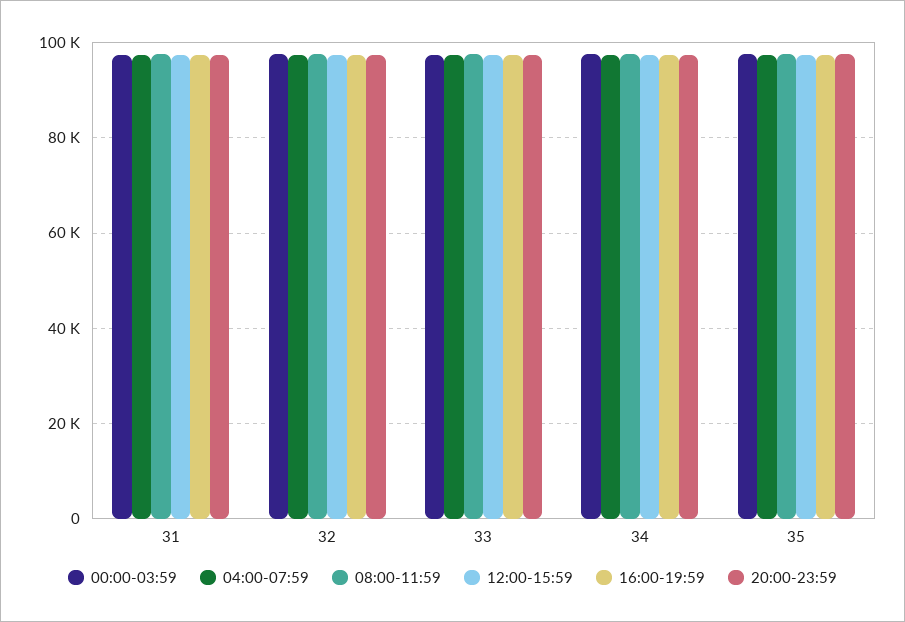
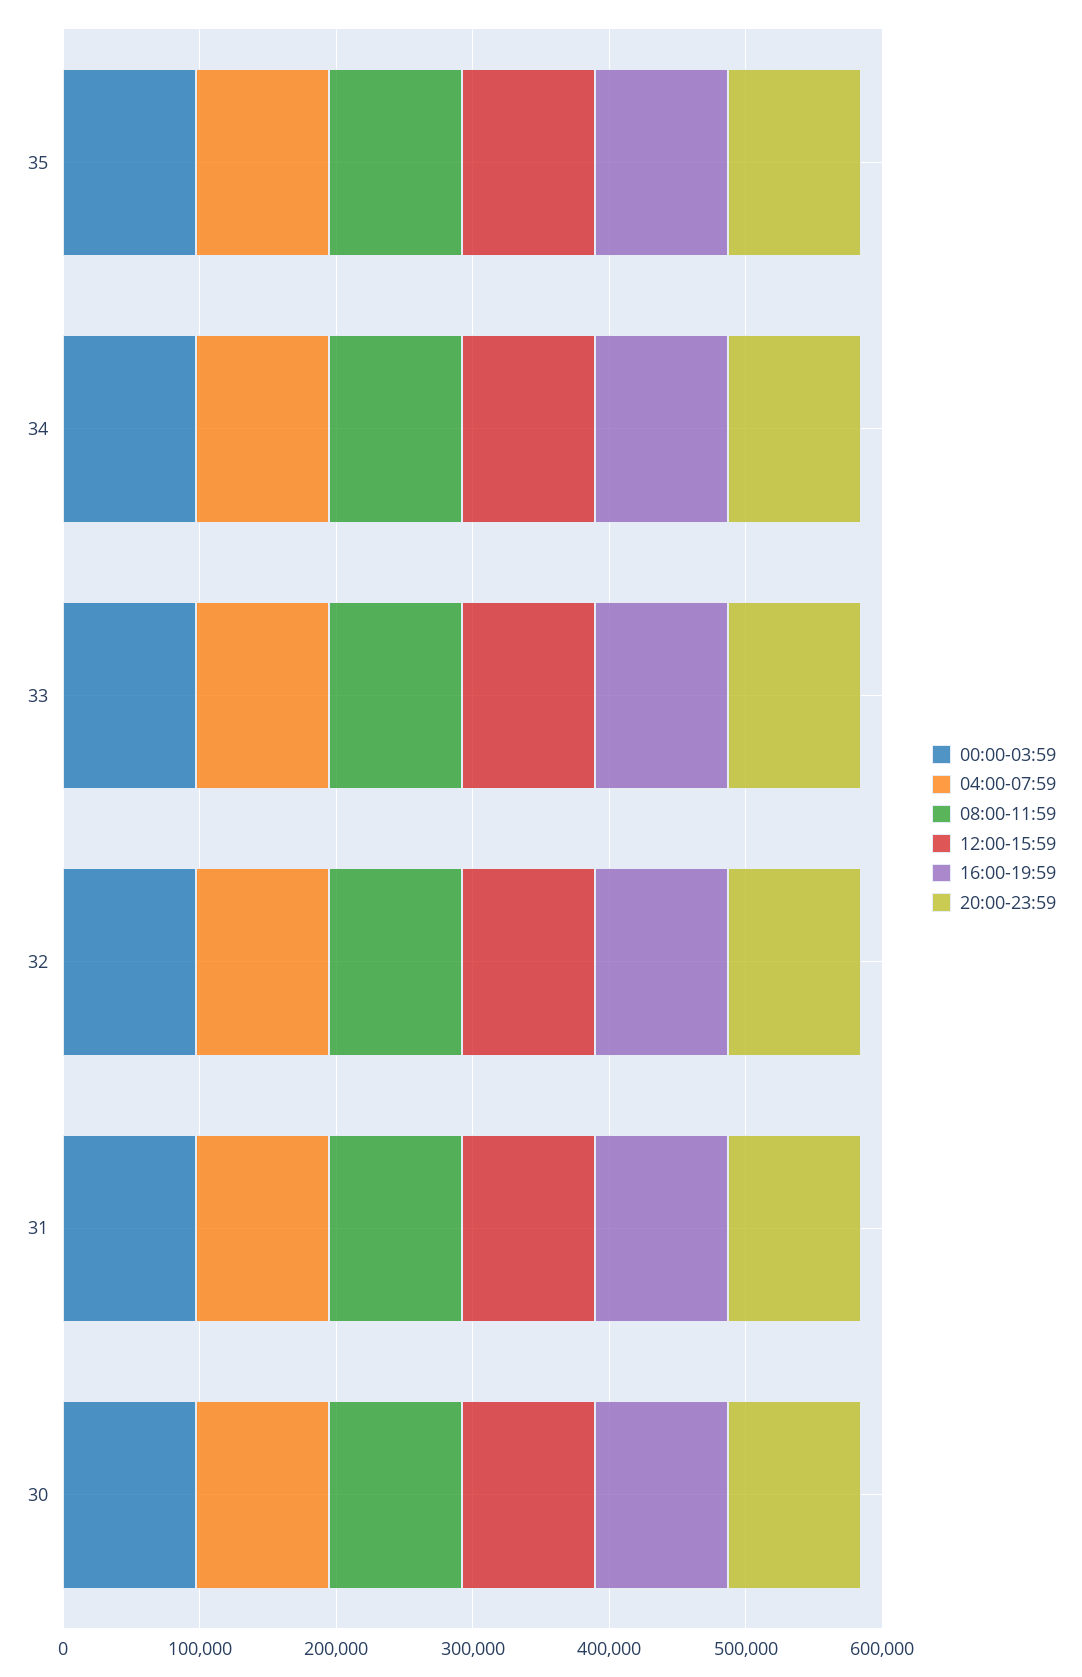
00:00-03:59, 30: none -> 100000
04:00-07:59, 30: none -> 100000
08:00-11:59, 30: none -> 100000
12:00-15:59, 30: none -> 100000
16:00-19:59, 30: none -> 100000
20:00-23:59, 30: none -> 100000

